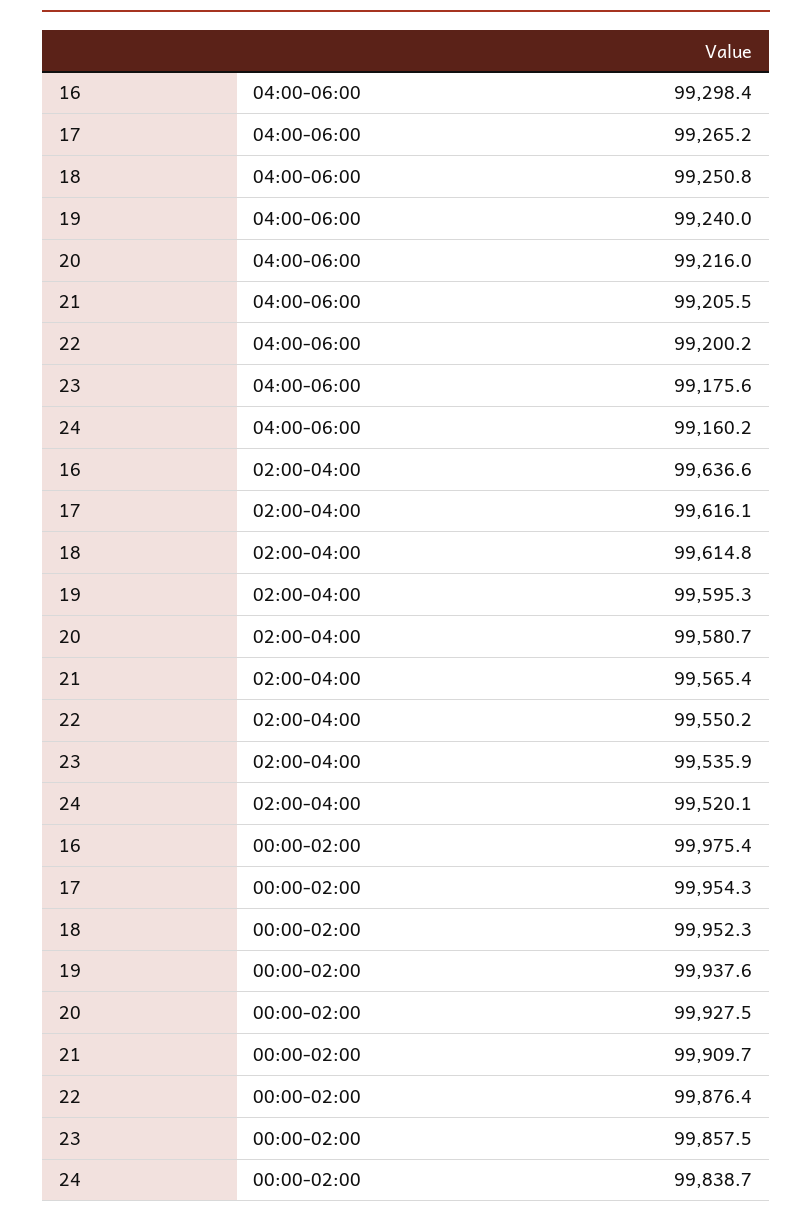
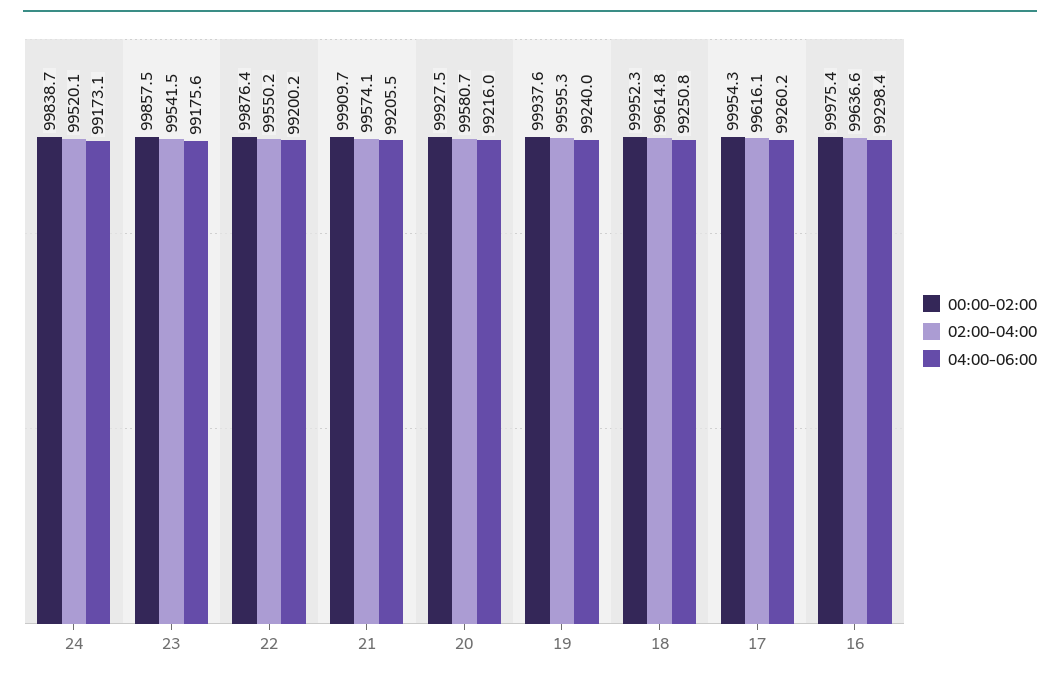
04:00-06:00, 17: 99265.2 -> 99260.2
04:00-06:00, 24: 99160.2 -> 99173.1
02:00-04:00, 21: 99565.4 -> 99574.1
02:00-04:00, 23: 99535.9 -> 99541.5

